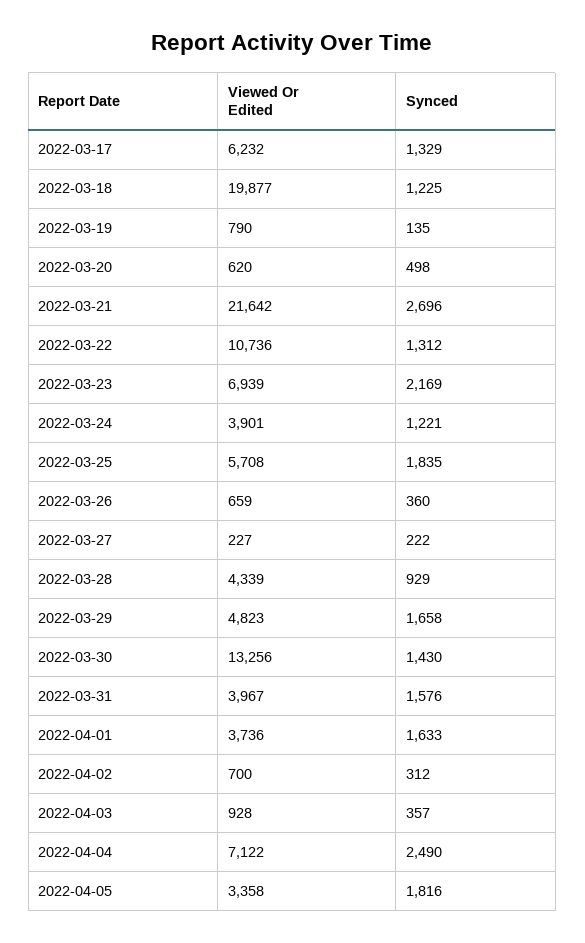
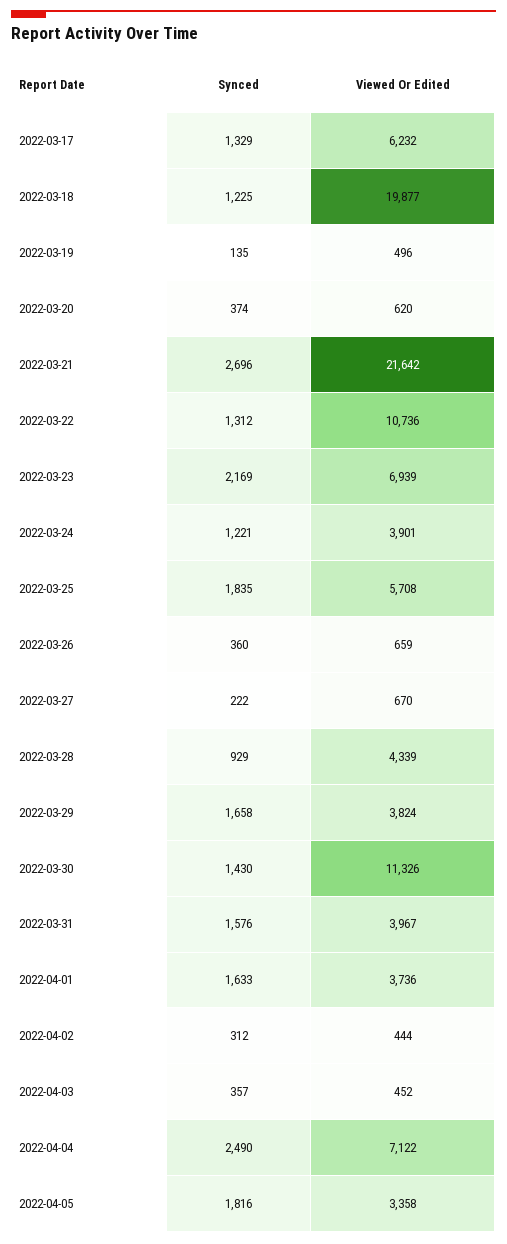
Viewed Or Edited, 2022-03-19: 790 -> 496
Synced, 2022-03-20: 498 -> 374
Viewed Or Edited, 2022-03-27: 227 -> 670
Viewed Or Edited, 2022-03-29: 4823 -> 3824
Viewed Or Edited, 2022-03-30: 13256 -> 11326
Viewed Or Edited, 2022-04-02: 700 -> 444
Viewed Or Edited, 2022-04-03: 928 -> 452

